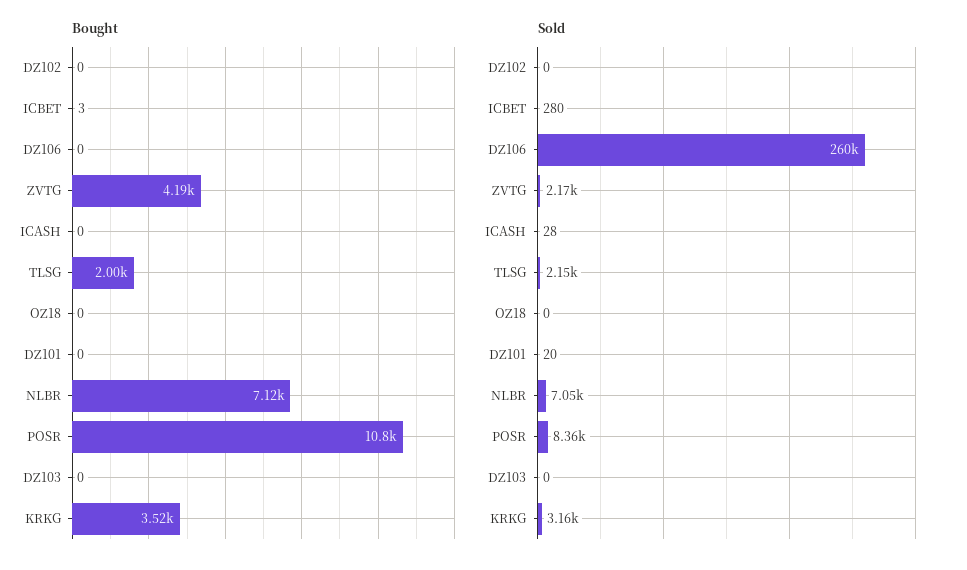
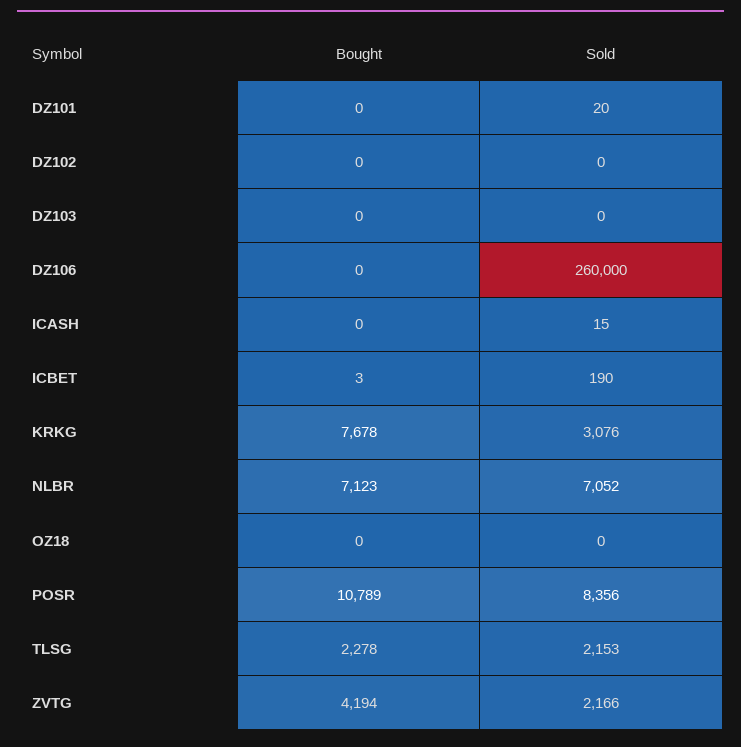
Bought, TLSG: 2000 -> 2278
Bought, KRKG: 3520 -> 7678
Sold, ICBET: 280 -> 190
Sold, ICASH: 28 -> 15
Sold, KRKG: 3160 -> 3076

